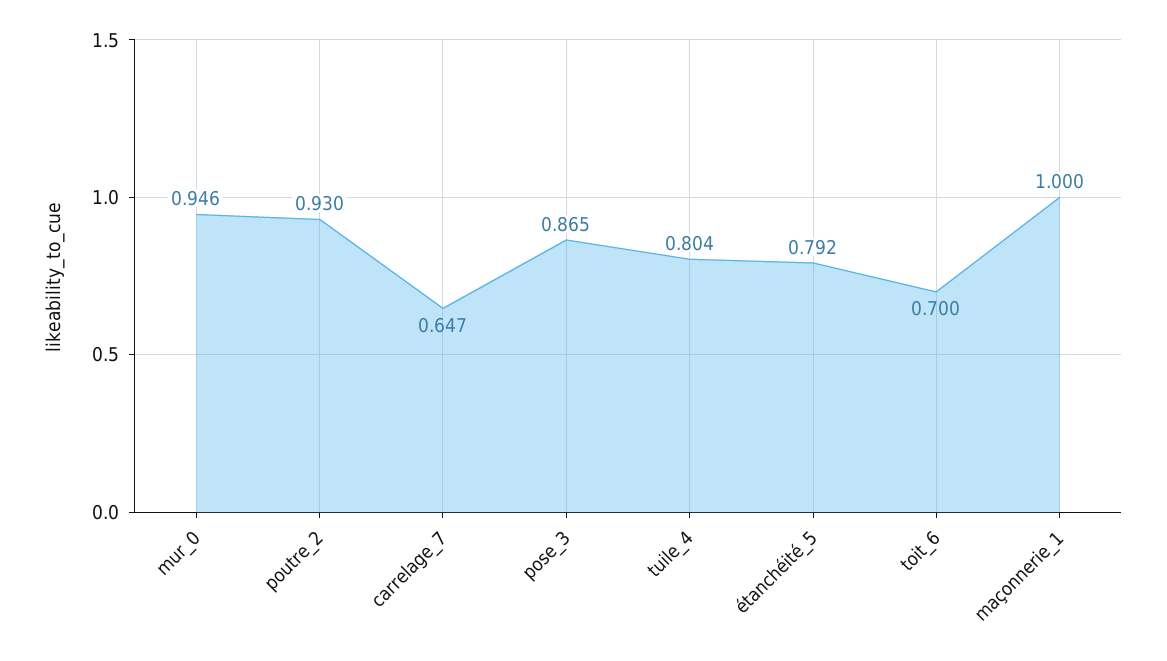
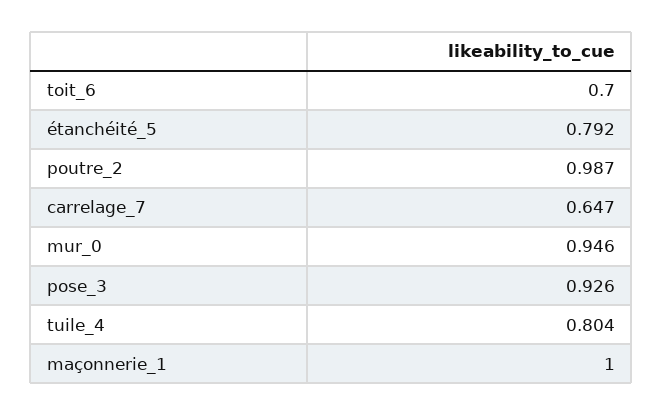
poutre_2: 0.93 -> 0.987
pose_3: 0.865 -> 0.926

